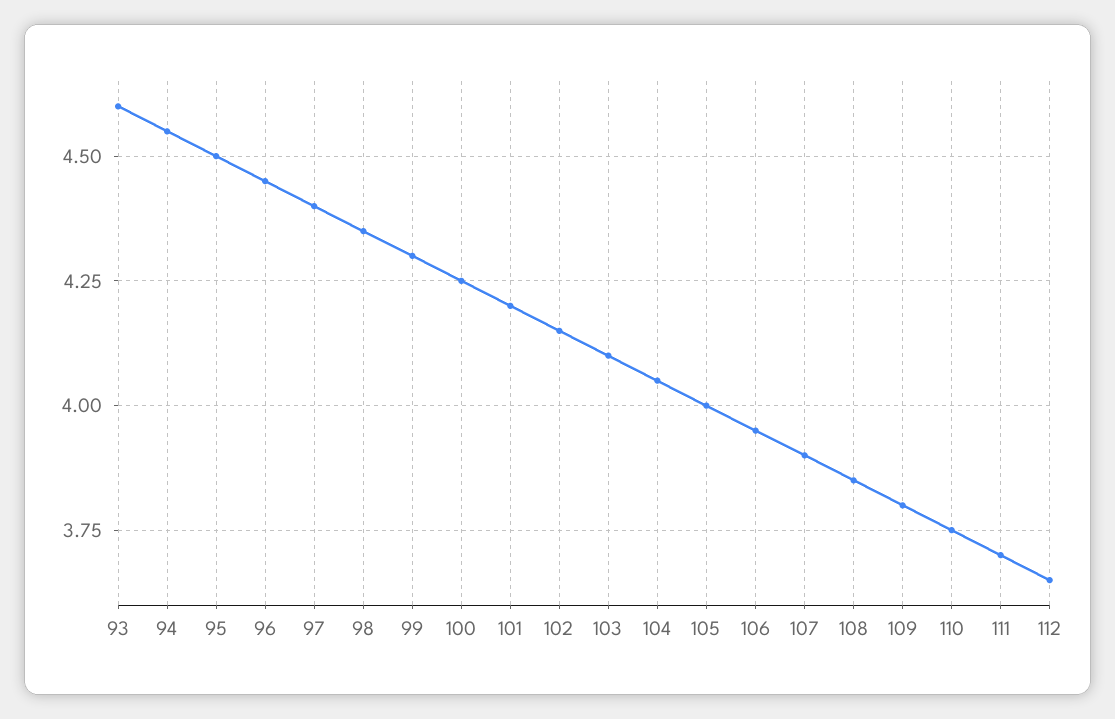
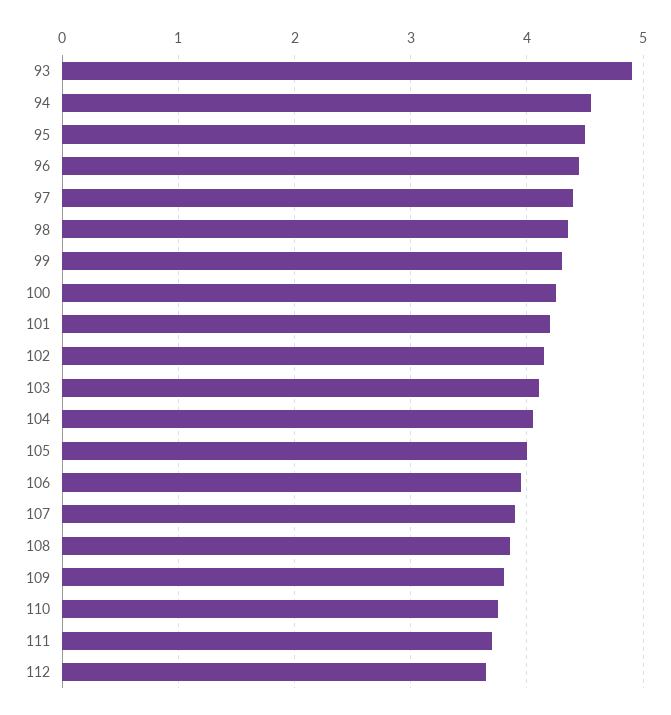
93: 4.6 -> 4.9

